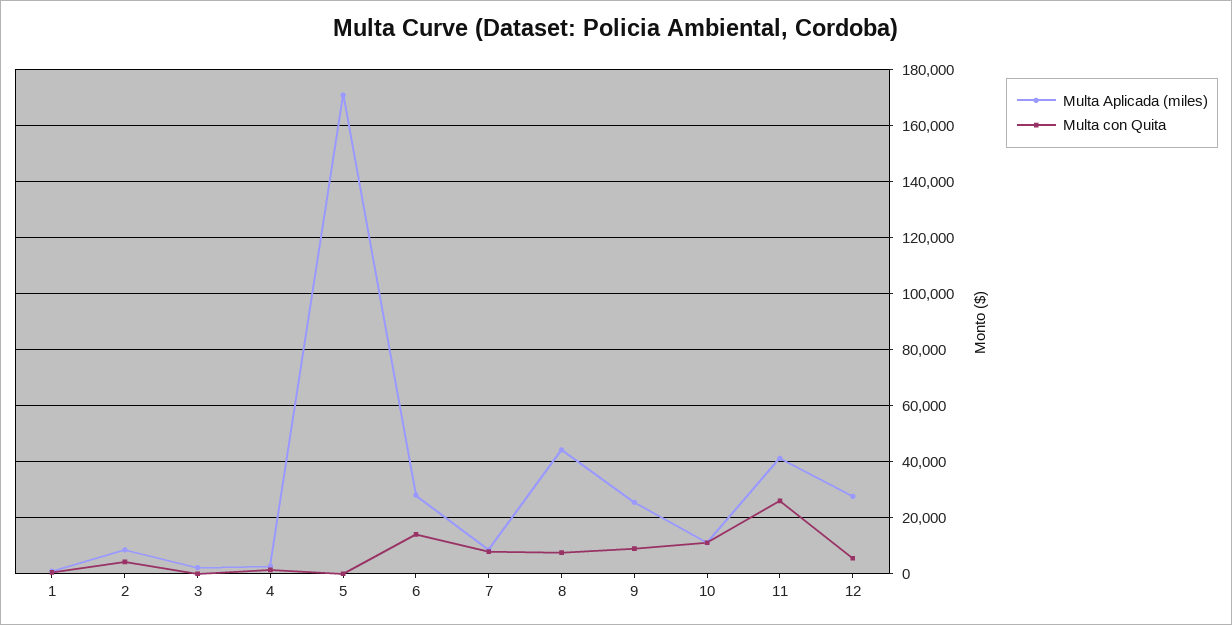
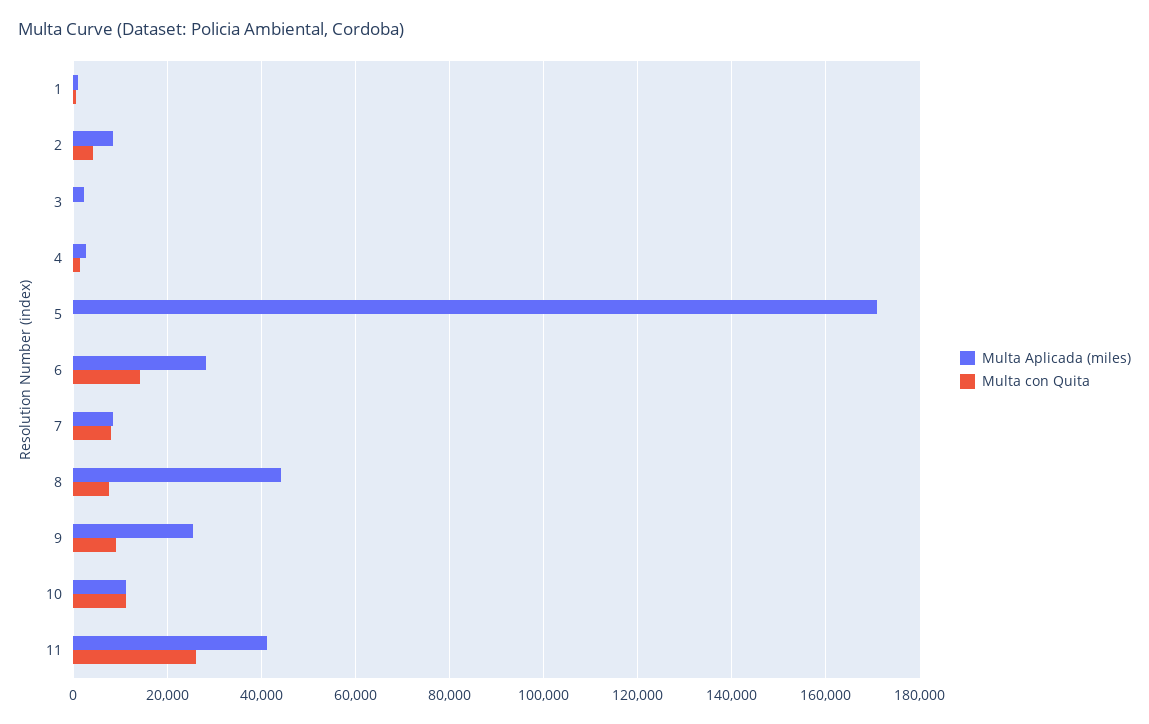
Multa Aplicada (miles), 12: 27500 -> none
Multa con Quita, 12: 5000 -> none

